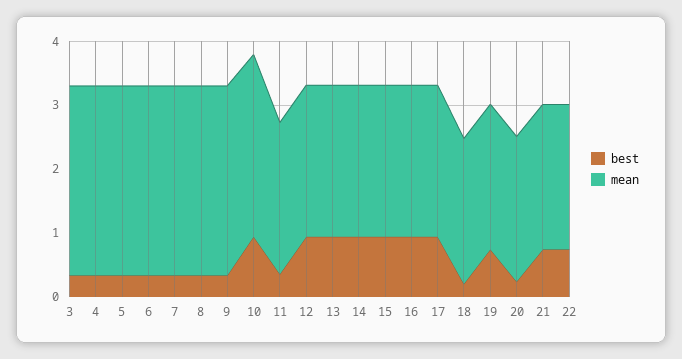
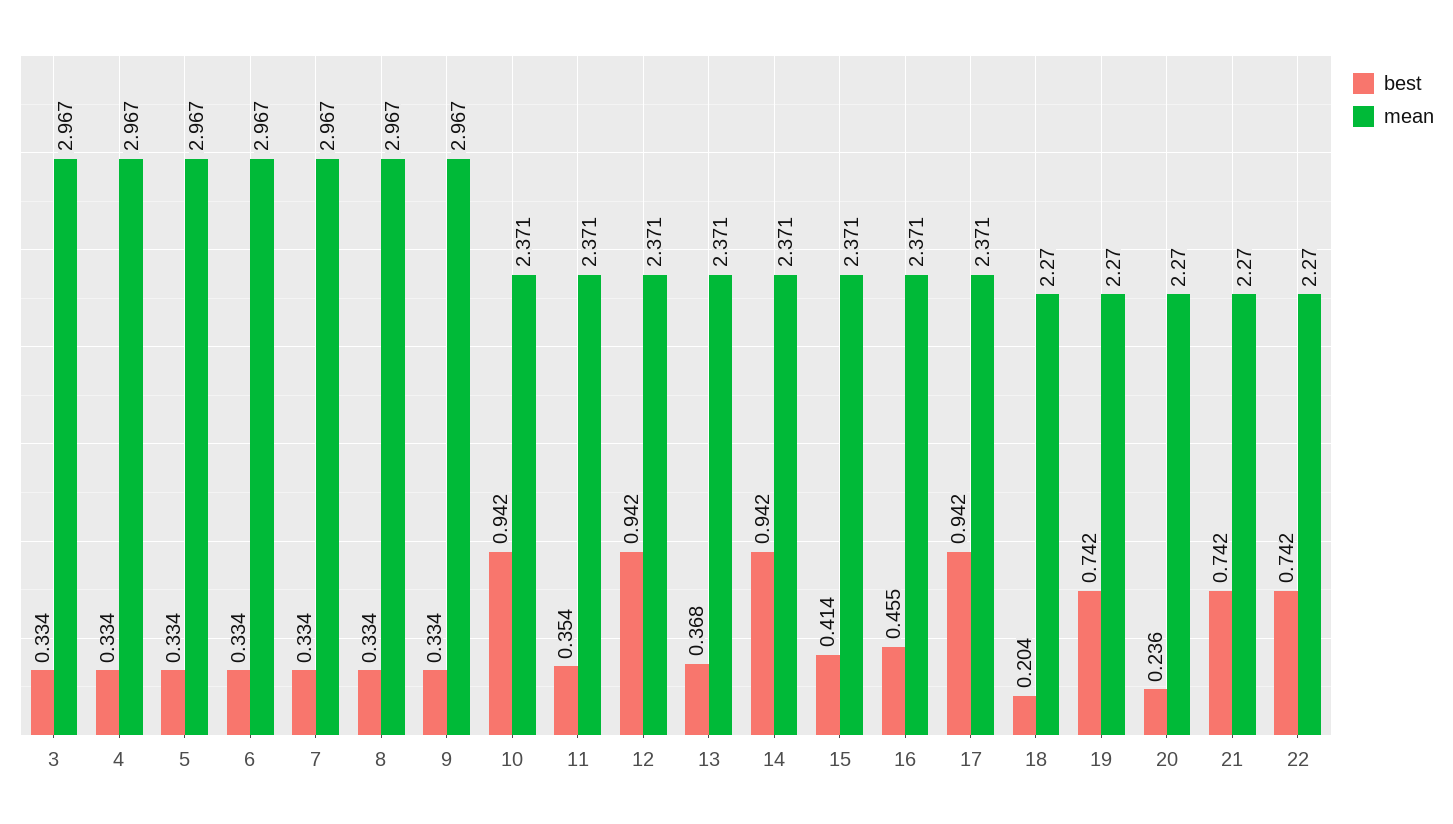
mean, 10: 2.8 -> 2.371
best, 13: 1 -> 0.368
best, 15: 1 -> 0.414
best, 16: 1 -> 0.455

